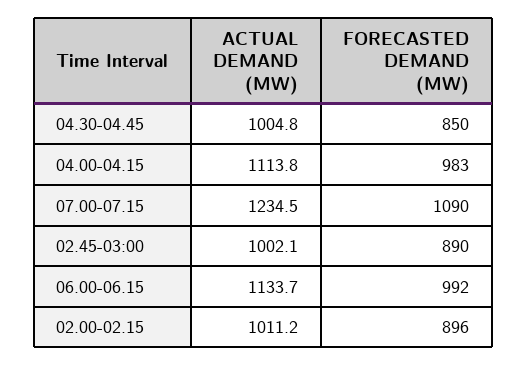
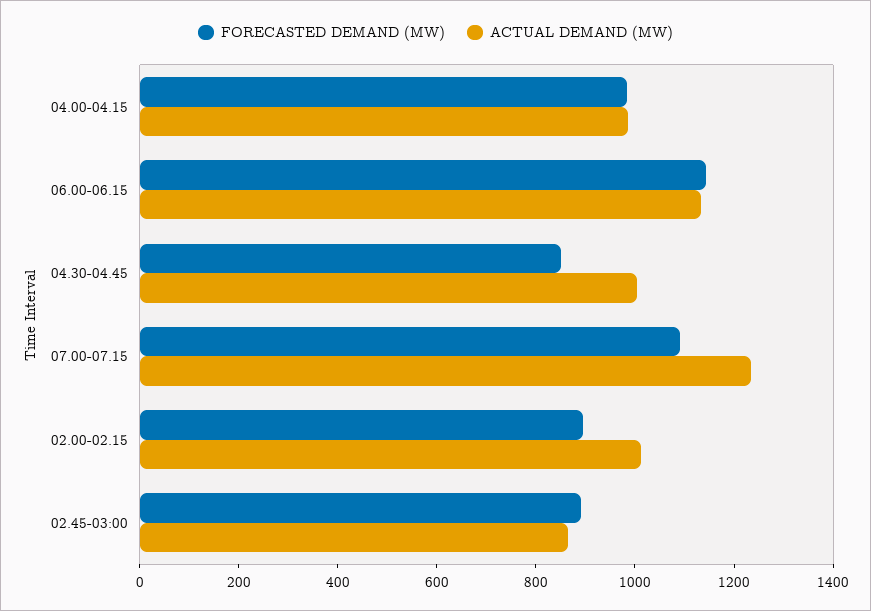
ACTUAL DEMAND (MW), 04.00-04.15: 1113.8 -> 1000
ACTUAL DEMAND (MW), 02.45-03:00: 1002.1 -> 850
FORECASTED DEMAND (MW), 06.00-06.15: 992 -> 1150

